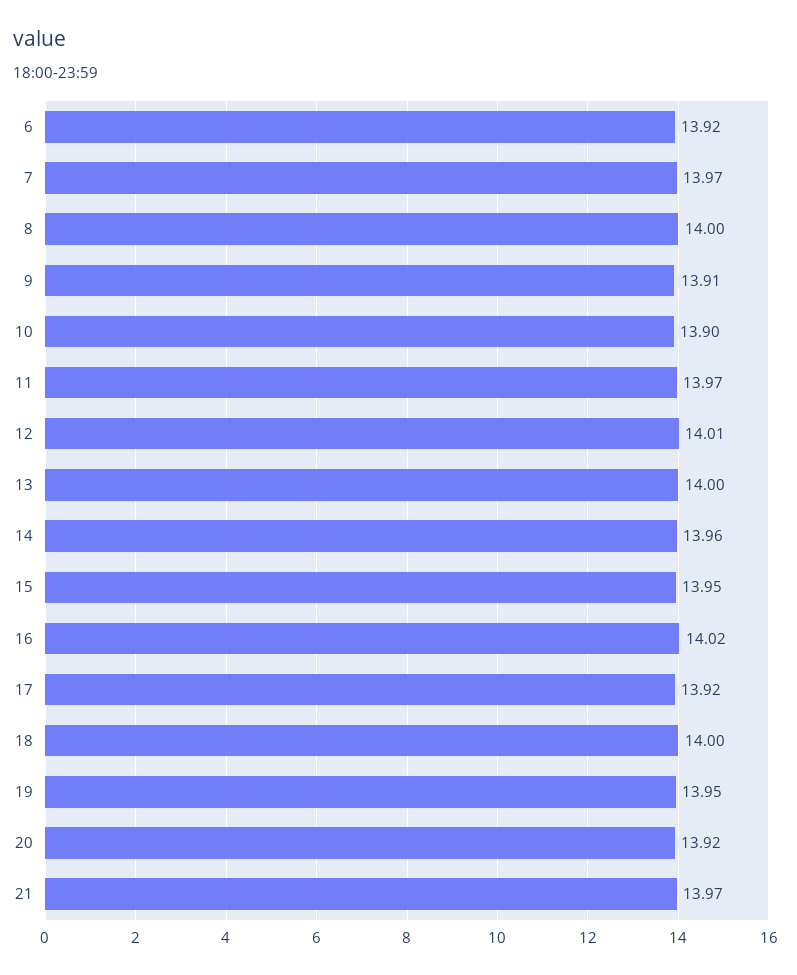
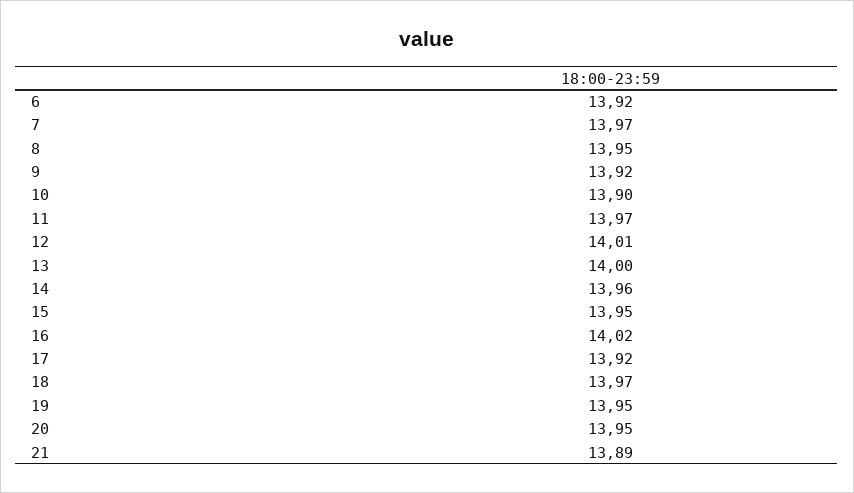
8: 14 -> 13.95
9: 13.91 -> 13.92
18: 14 -> 13.97
20: 13.92 -> 13.95
21: 13.97 -> 13.89

